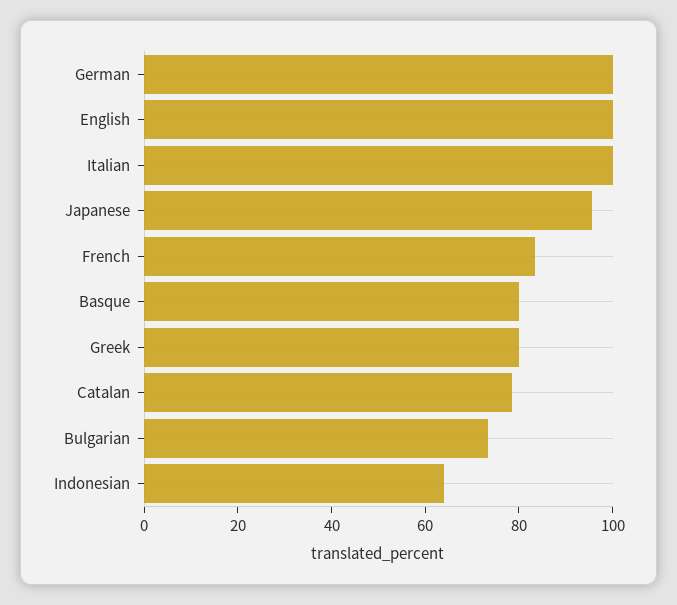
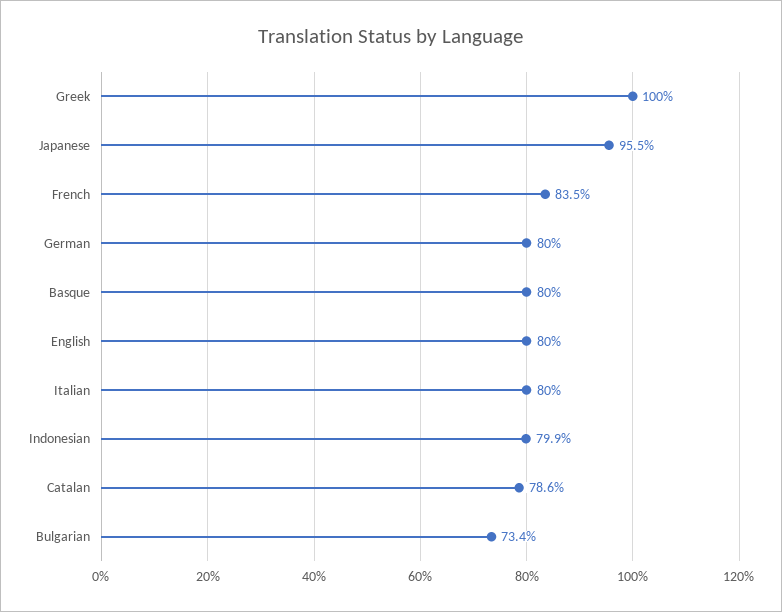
German: 100 -> 80
English: 100 -> 80
Italian: 100 -> 80
Greek: 80 -> 100
Indonesian: 65 -> 79.9

